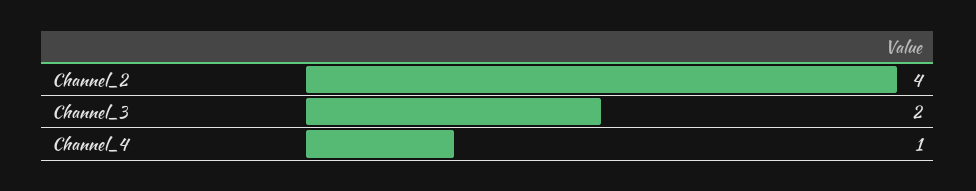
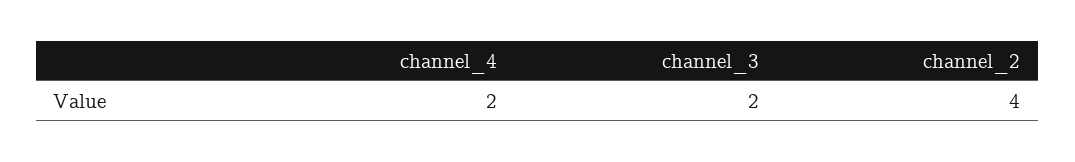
Channel_4: 1 -> 2

